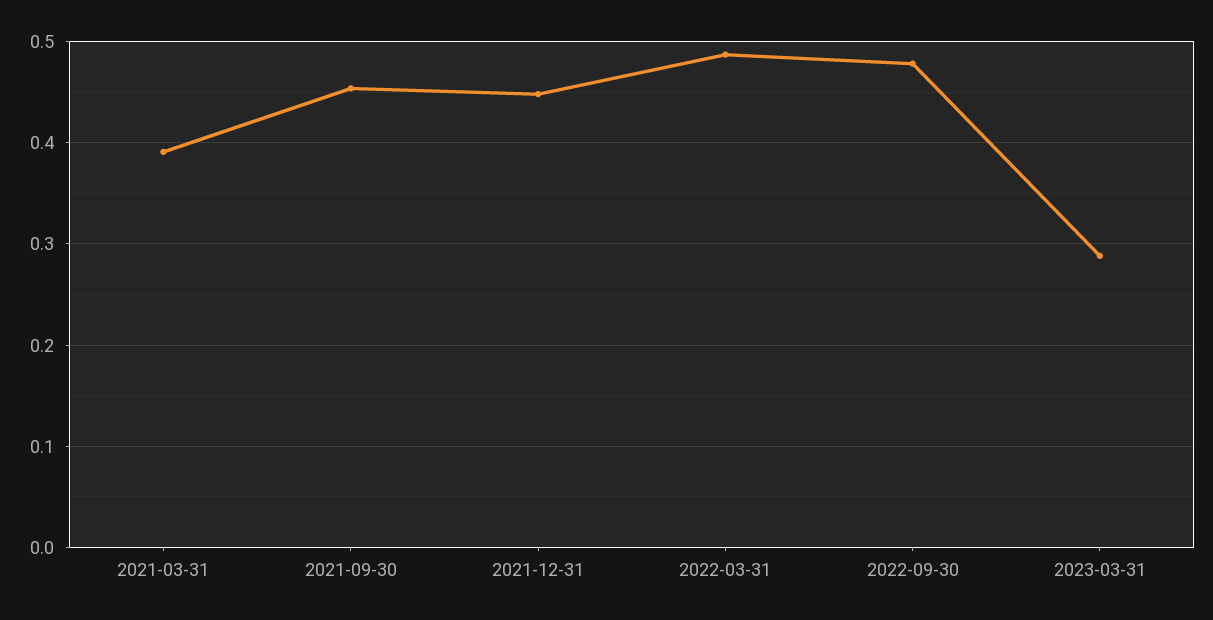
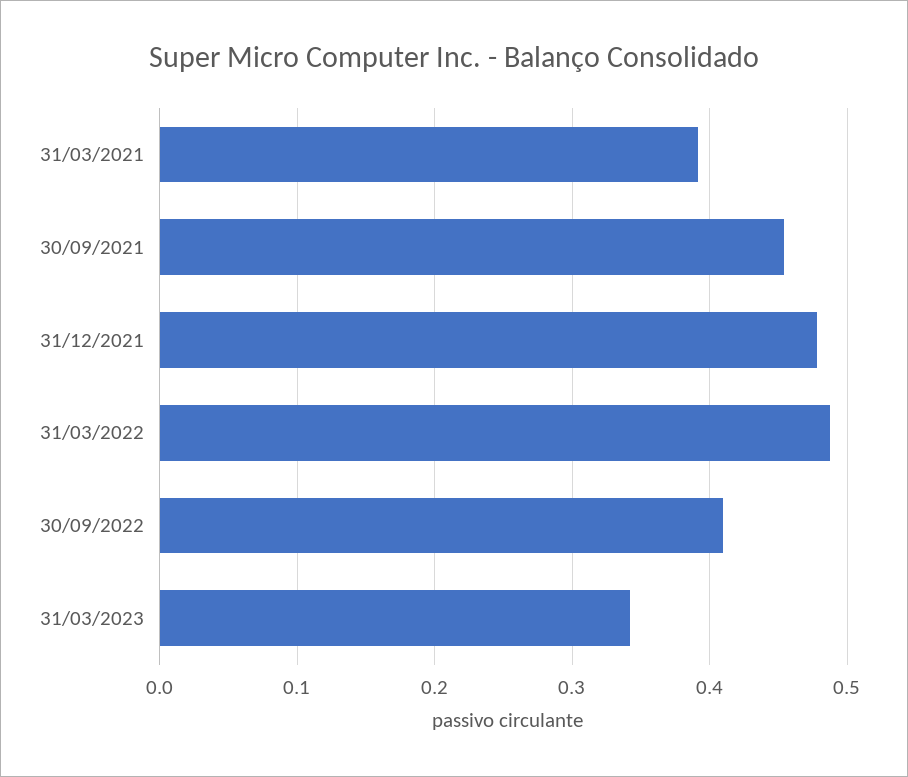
2021-12-31: 0.45 -> 0.48
2022-09-30: 0.48 -> 0.41
2023-03-31: 0.29 -> 0.34

